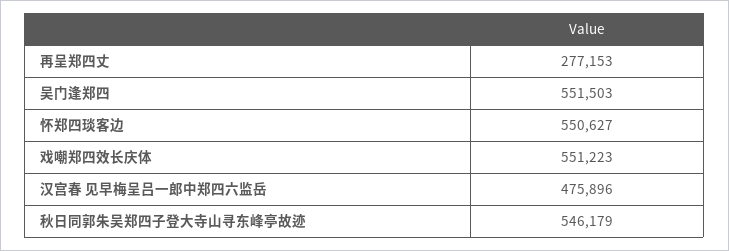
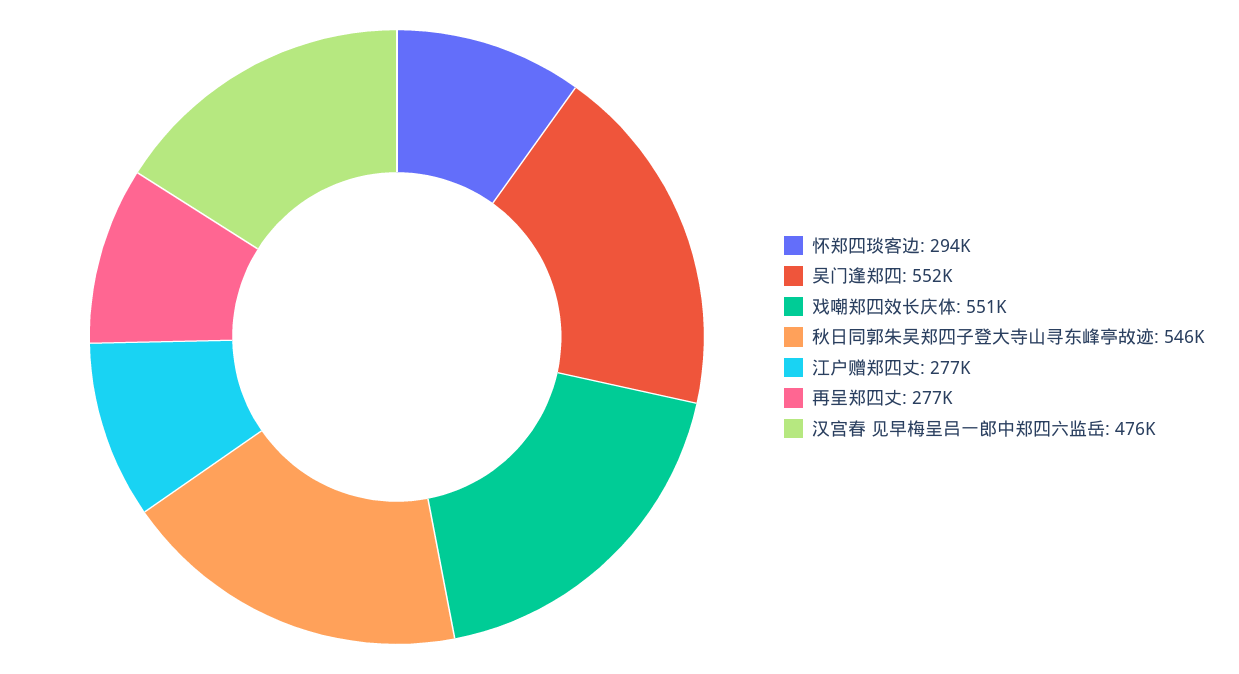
怀郑四琰客边: 550627 -> 294000
江户赠郑四丈: none -> 277000

